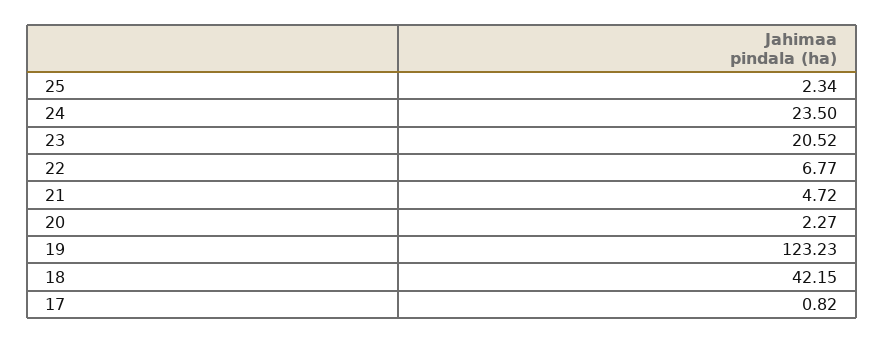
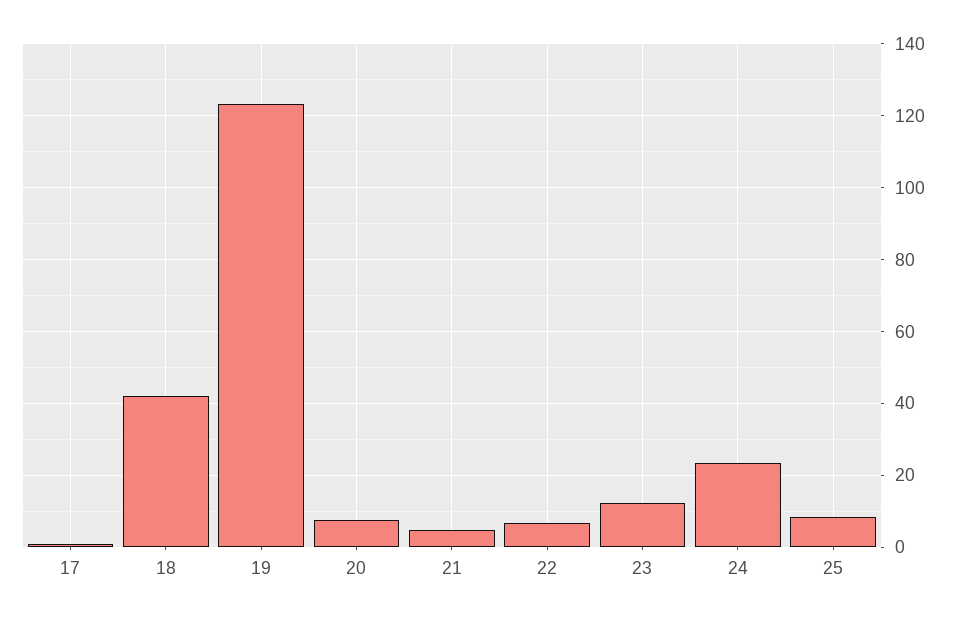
25: 2.34 -> 8
23: 20.52 -> 12
20: 2.27 -> 8

